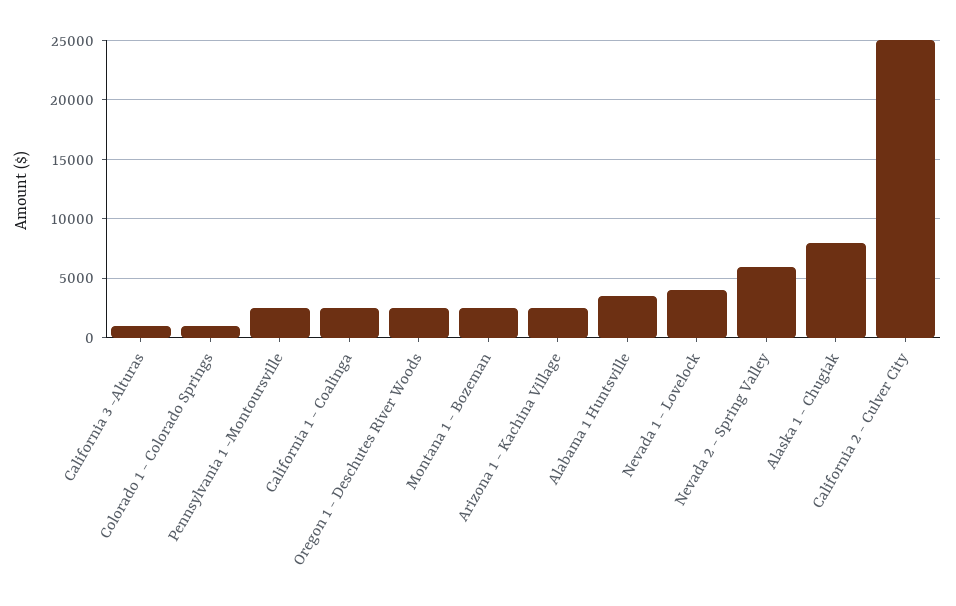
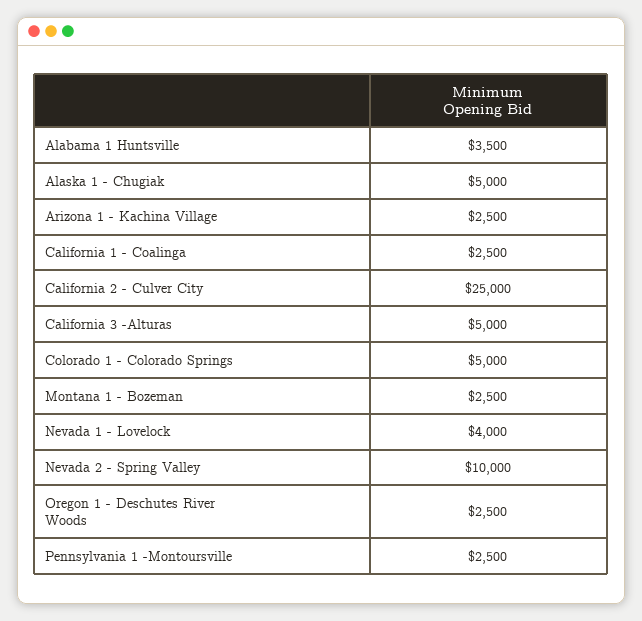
California 3 -Alturas: 1000 -> 5000
Colorado 1 - Colorado Springs: 1000 -> 5000
Nevada 2 - Spring Valley: 6000 -> 10000
Alaska 1 - Chugiak: 8000 -> 5000

